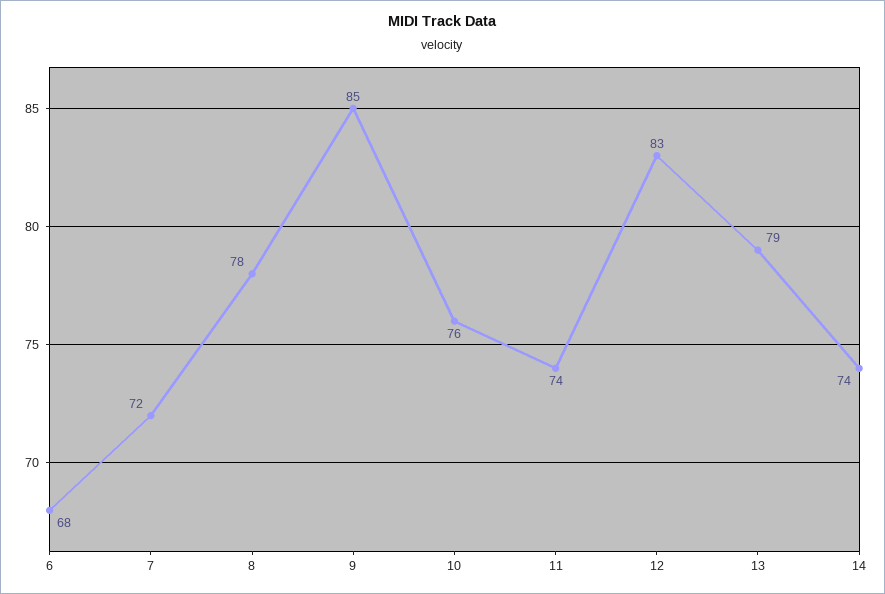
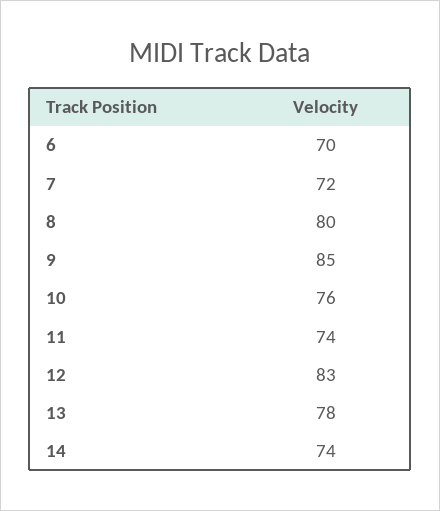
6: 68 -> 70
8: 78 -> 80
13: 79 -> 78

